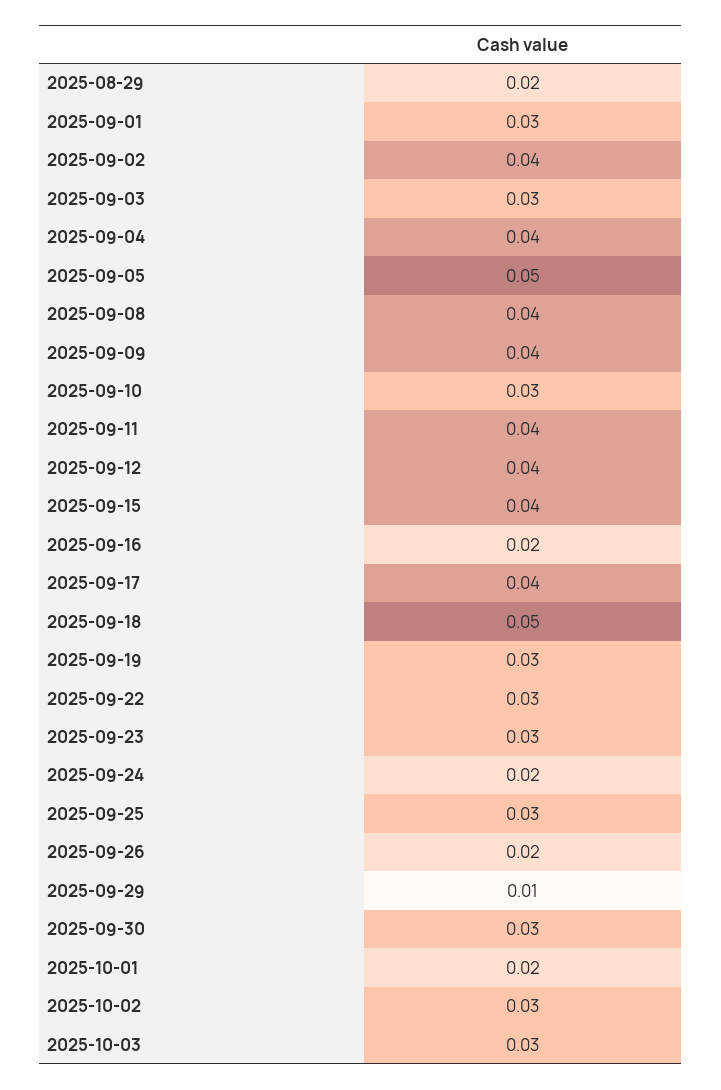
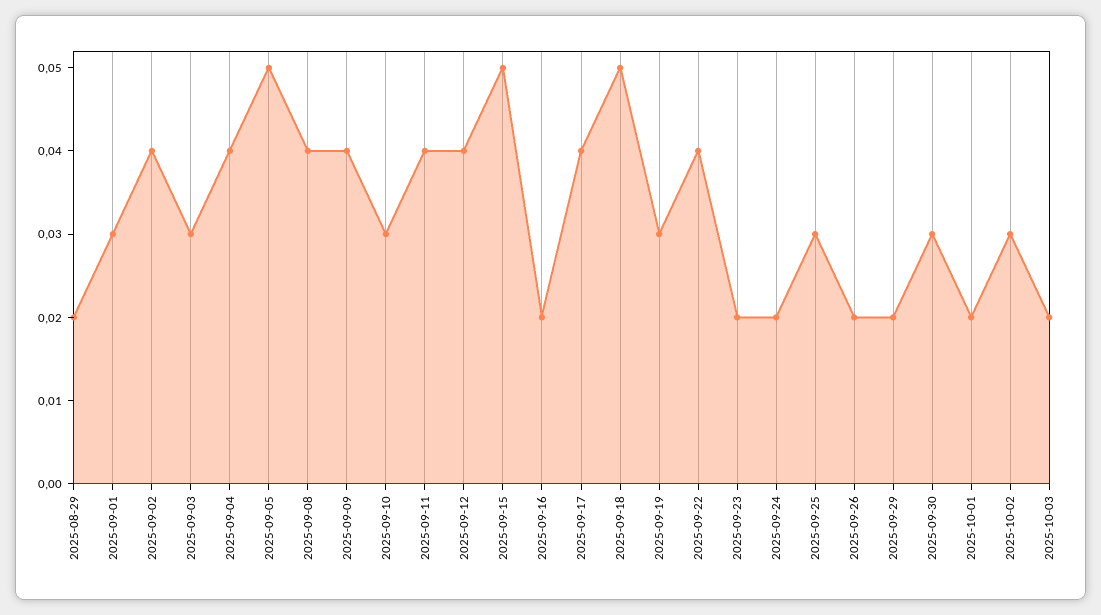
2025-09-15: 0.04 -> 0.05
2025-09-22: 0.03 -> 0.04
2025-09-23: 0.03 -> 0.02
2025-09-29: 0.01 -> 0.02
2025-10-03: 0.03 -> 0.02

